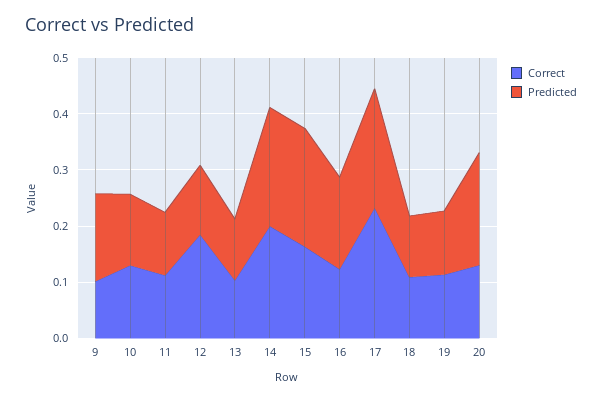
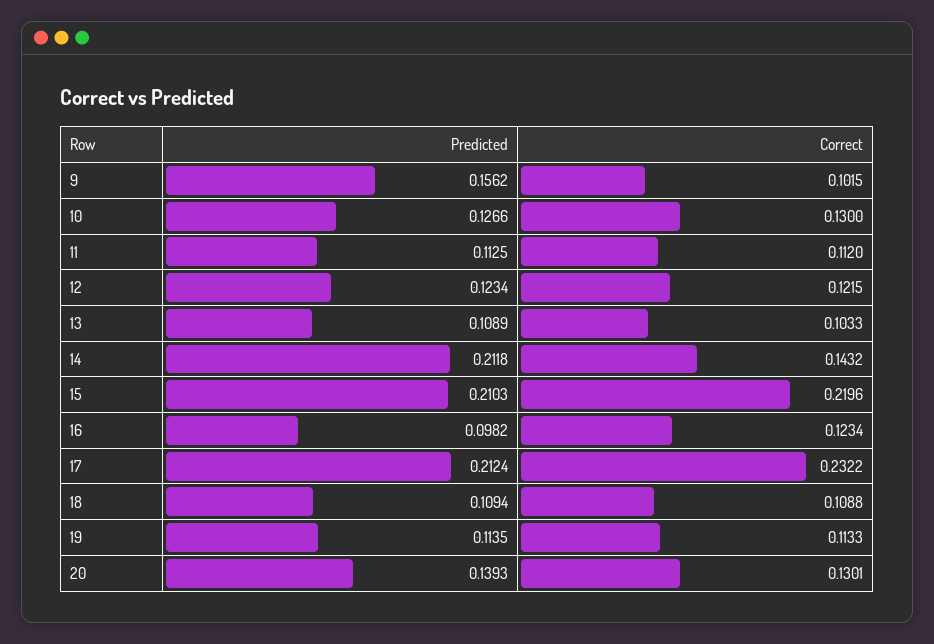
Correct, 12: 0.18 -> 0.1215
Correct, 14: 0.2 -> 0.1432
Correct, 15: 0.16 -> 0.2196
Predicted, 16: 0.16 -> 0.0982
Predicted, 20: 0.2 -> 0.1393

